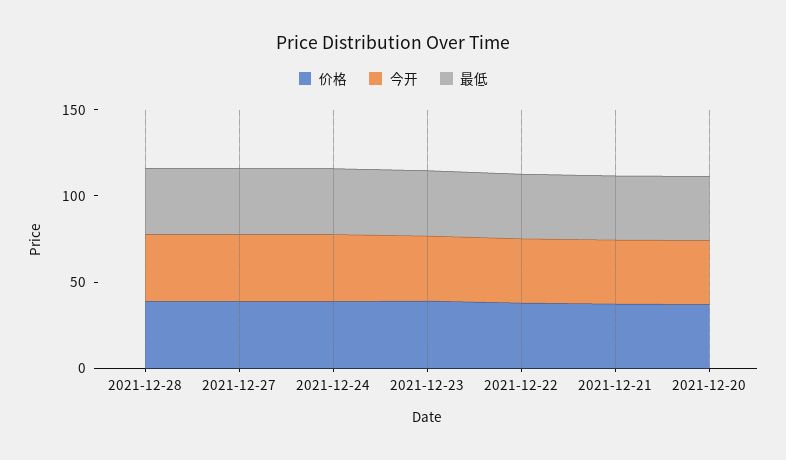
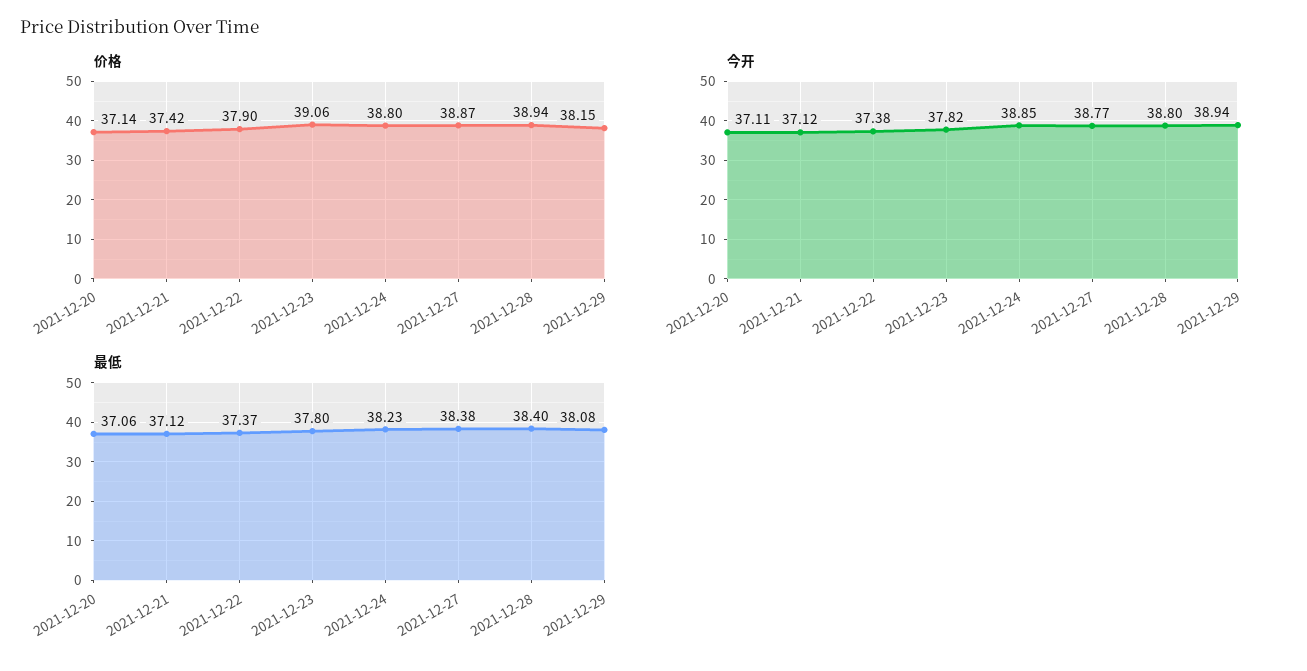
价格, 2021-12-29: none -> 38.15
今开, 2021-12-29: none -> 38.94
最低, 2021-12-29: none -> 38.08

